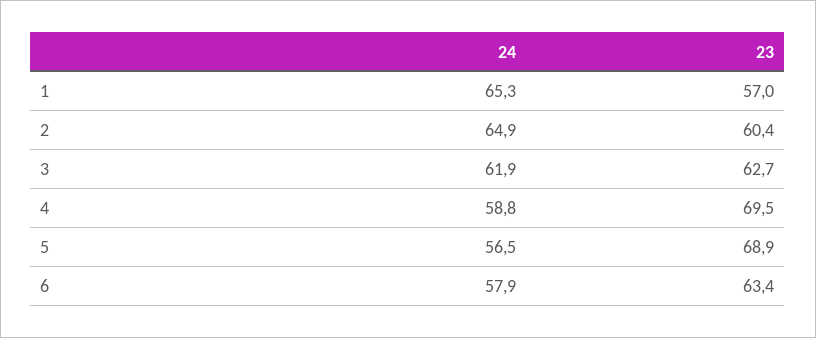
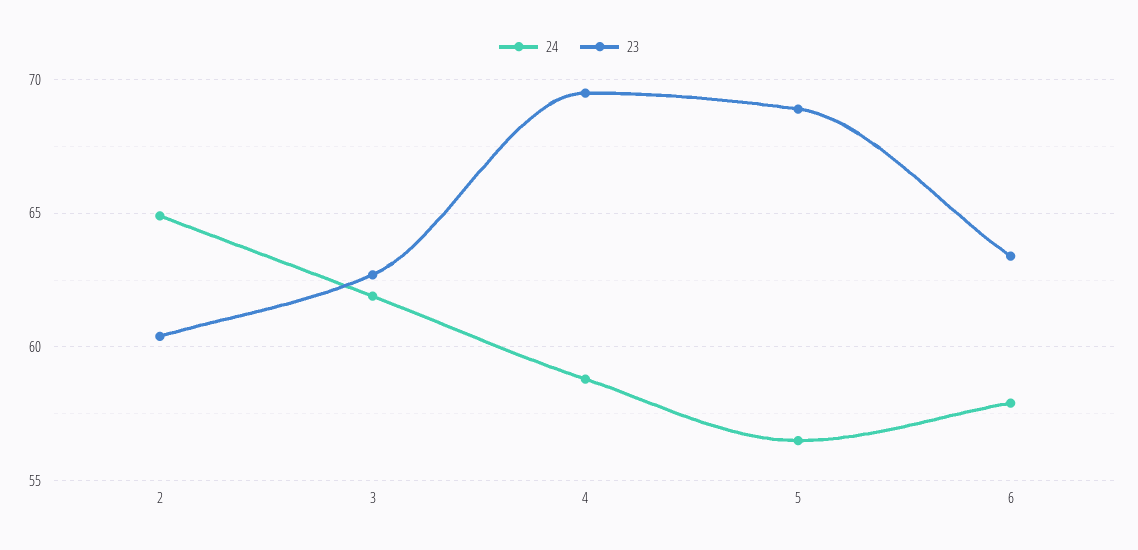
24, 1: 65.3 -> none
23, 1: 57 -> none

